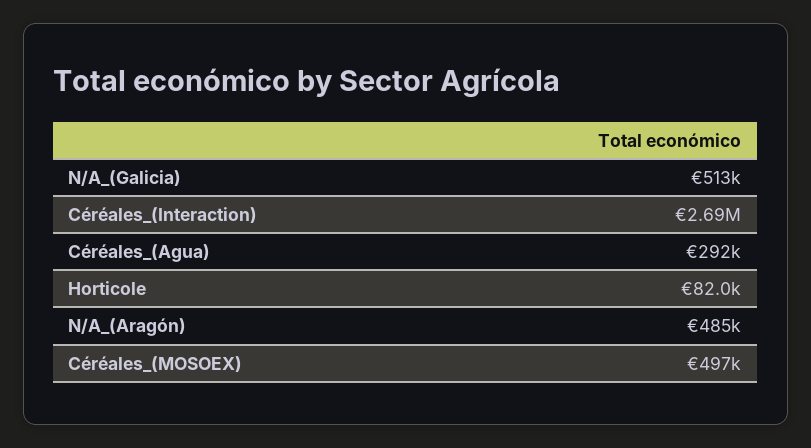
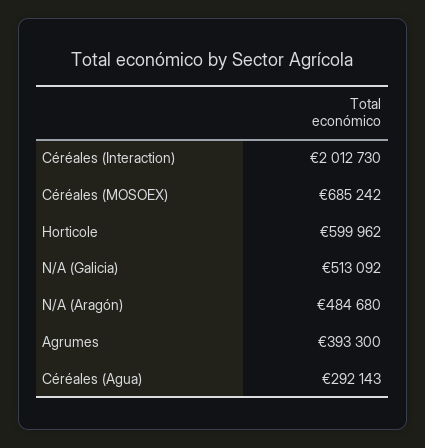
Céréales_(Interaction): 2690000 -> 2012730
Horticole: 82000 -> 599962
Céréales_(MOSOEX): 497000 -> 685242
Agrumes: none -> 393300

